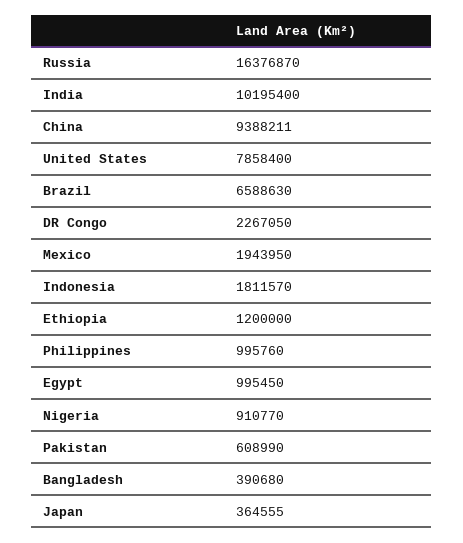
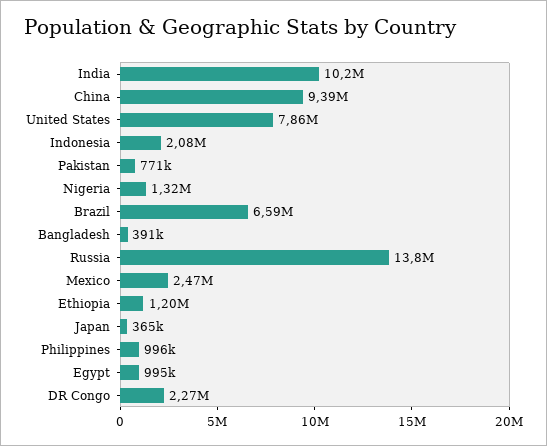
Russia: 16376870 -> 13800000
Mexico: 1943950 -> 2470000
Indonesia: 1811570 -> 2080000
Nigeria: 910770 -> 1320000
Pakistan: 608990 -> 771000

